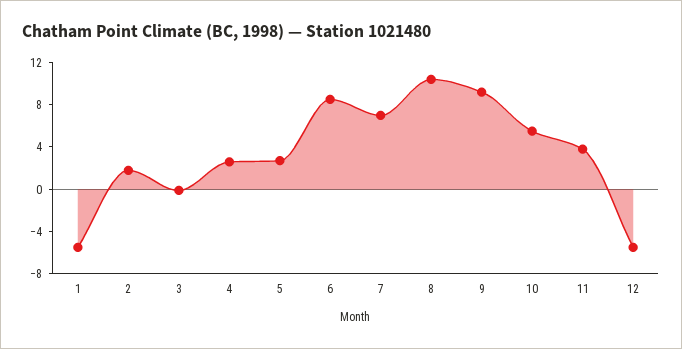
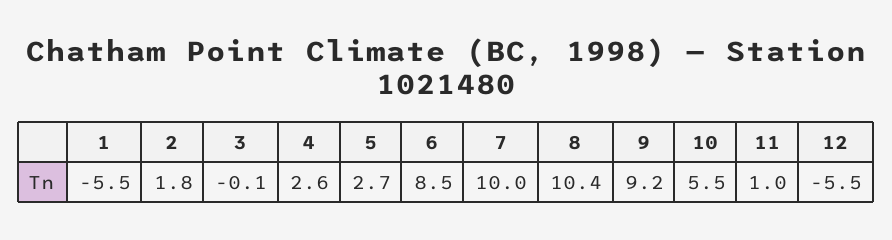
7: 7 -> 10
11: 4 -> 1

